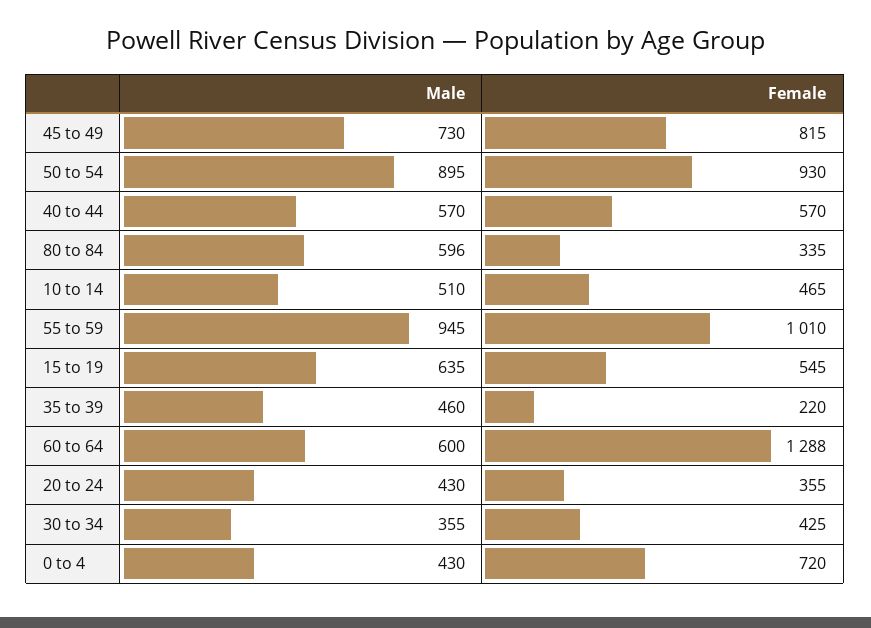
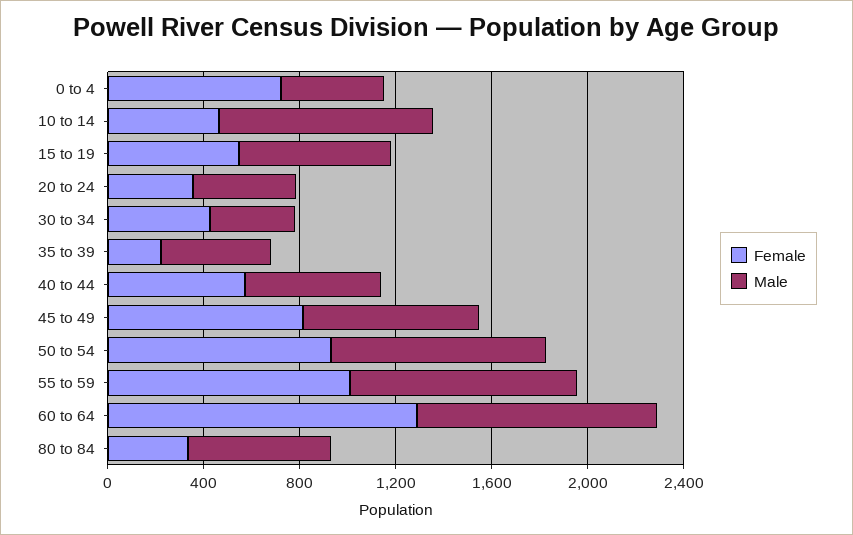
Male, 10 to 14: 510 -> 900
Male, 60 to 64: 600 -> 1000

